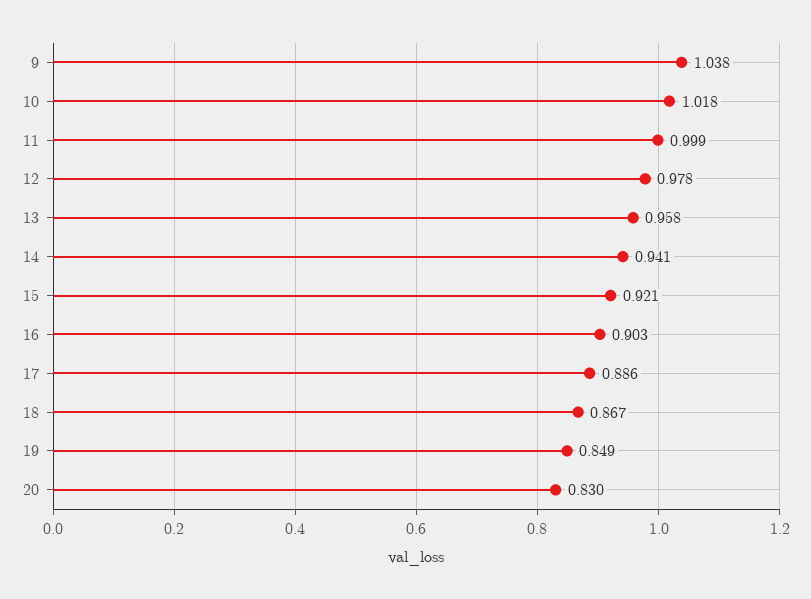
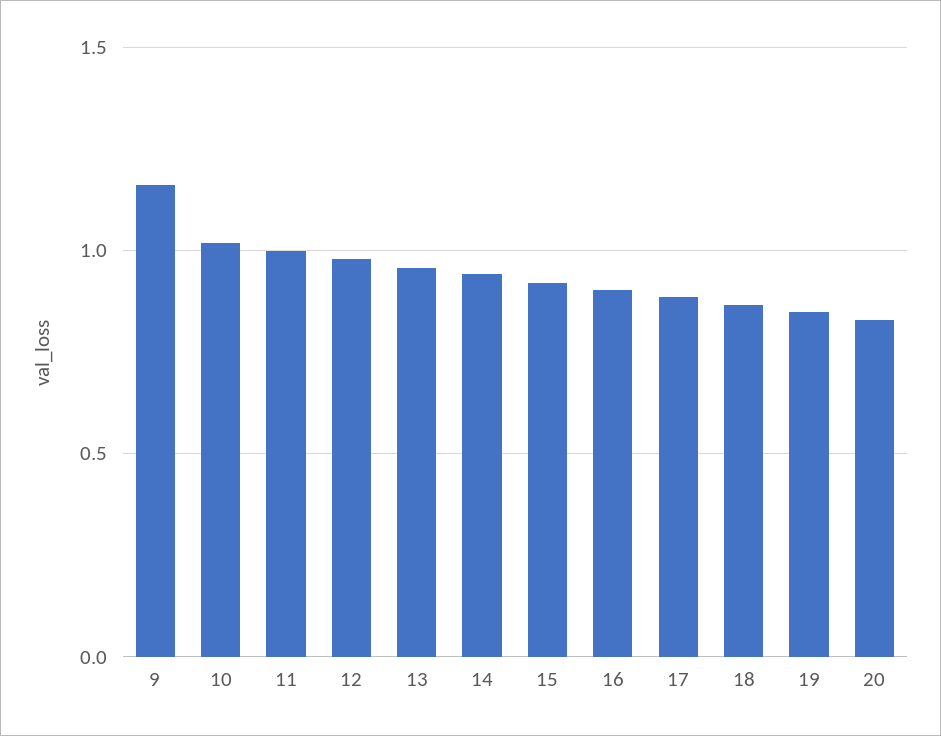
9: 1.038 -> 1.15

